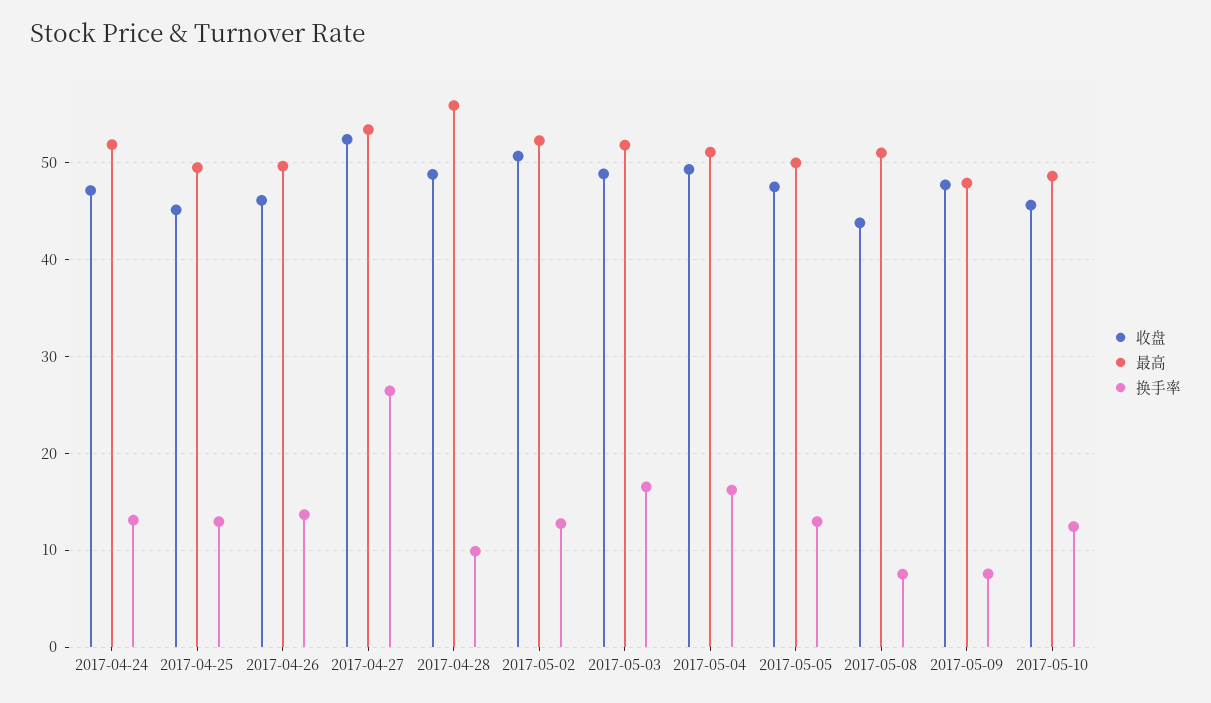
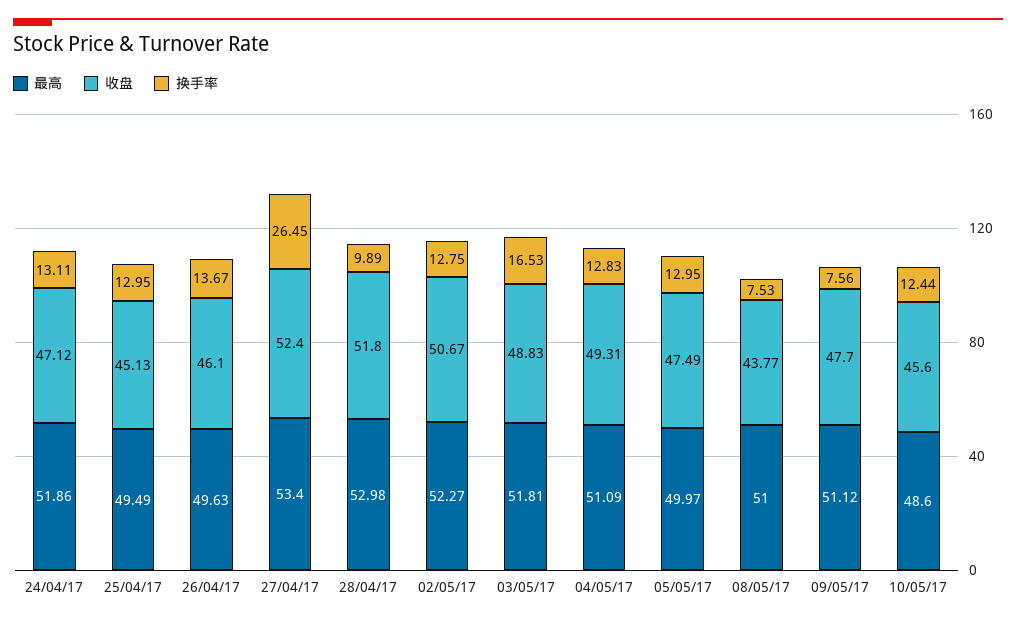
收盘, 2017-04-28: 49 -> 51.8
最高, 2017-04-28: 56 -> 52.98
换手率, 2017-05-04: 16 -> 12.83
最高, 2017-05-09: 48 -> 51.12

